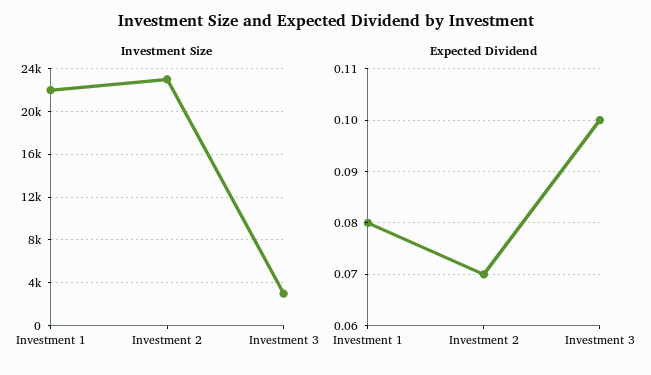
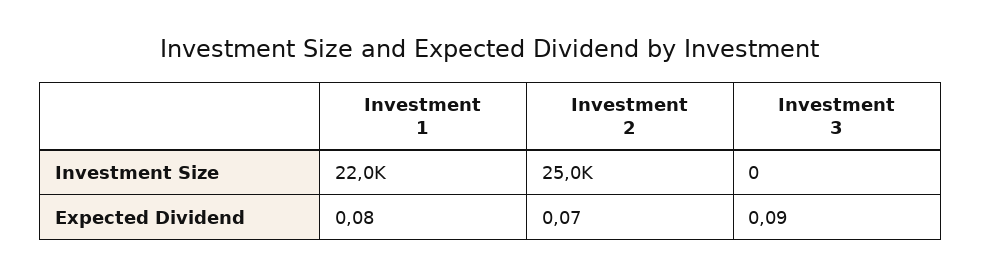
Investment Size, Investment 2: 23000 -> 25000
Investment Size, Investment 3: 3000 -> 0
Expected Dividend, Investment 3: 0.1 -> 0.09

